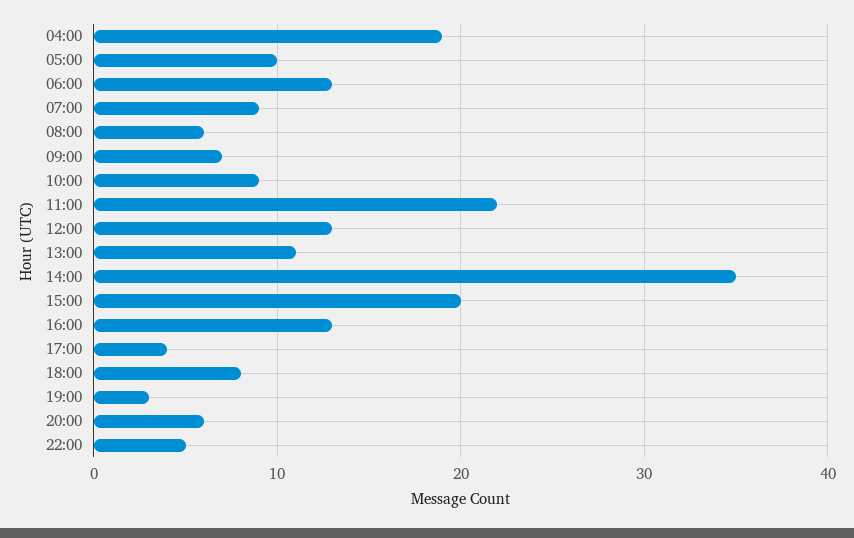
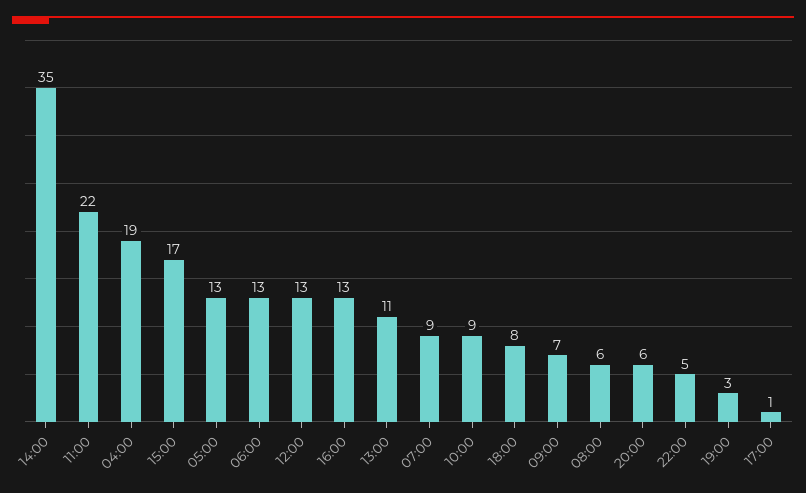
05:00: 10 -> 13
15:00: 20 -> 17
17:00: 4 -> 1

